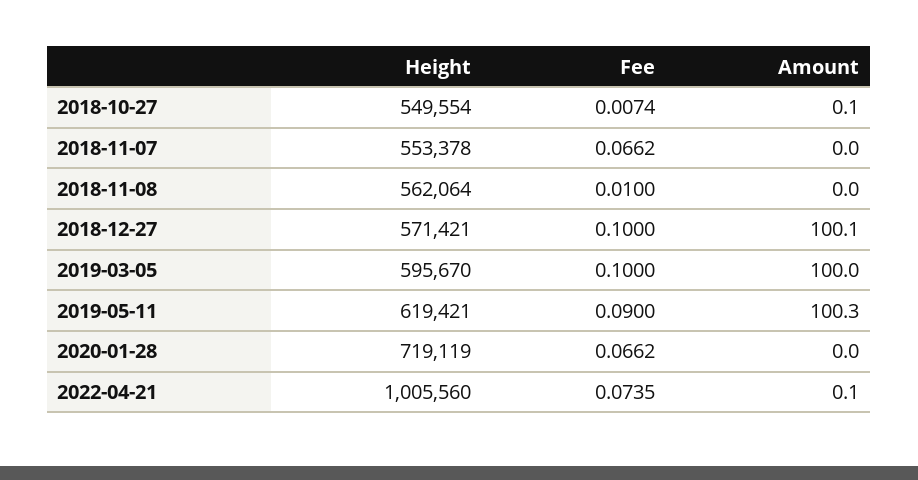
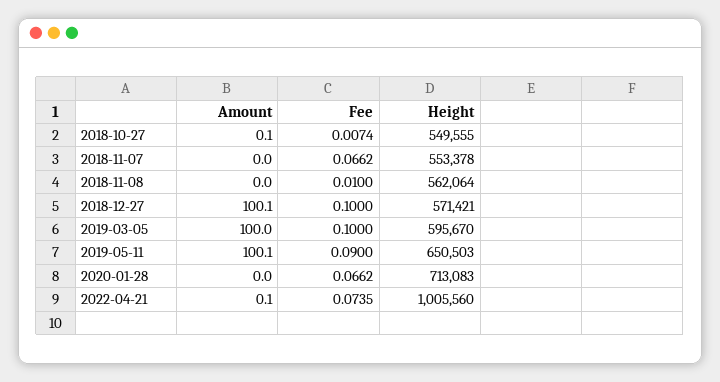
Height, 2018-10-27: 549554 -> 549555
Height, 2019-05-11: 619421 -> 650503
Amount, 2019-05-11: 100.3 -> 100.1
Height, 2020-01-28: 719119 -> 713083

